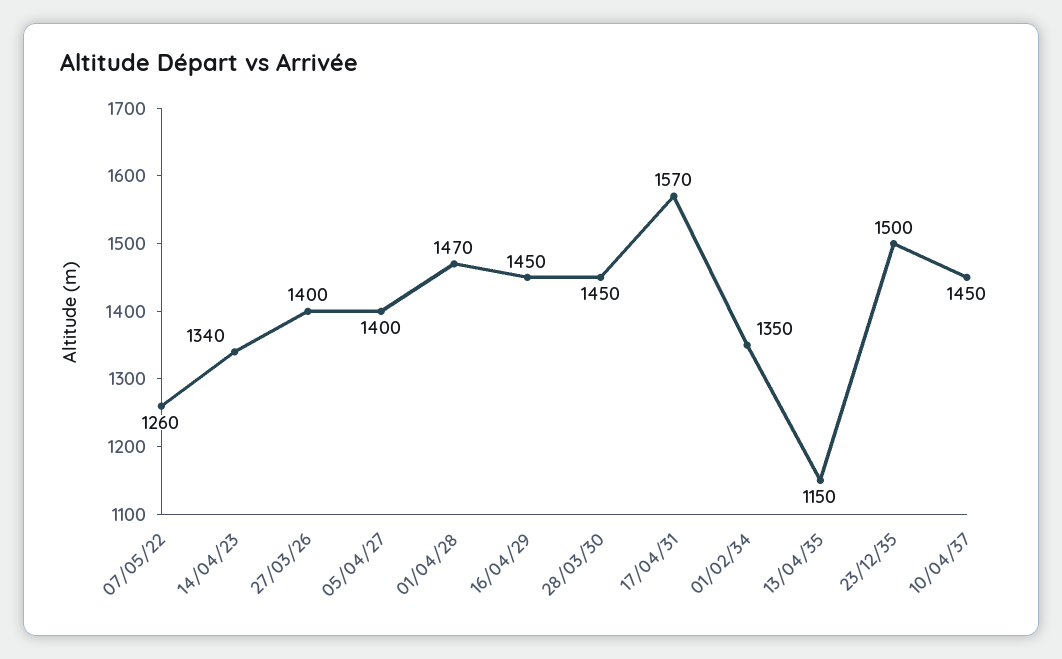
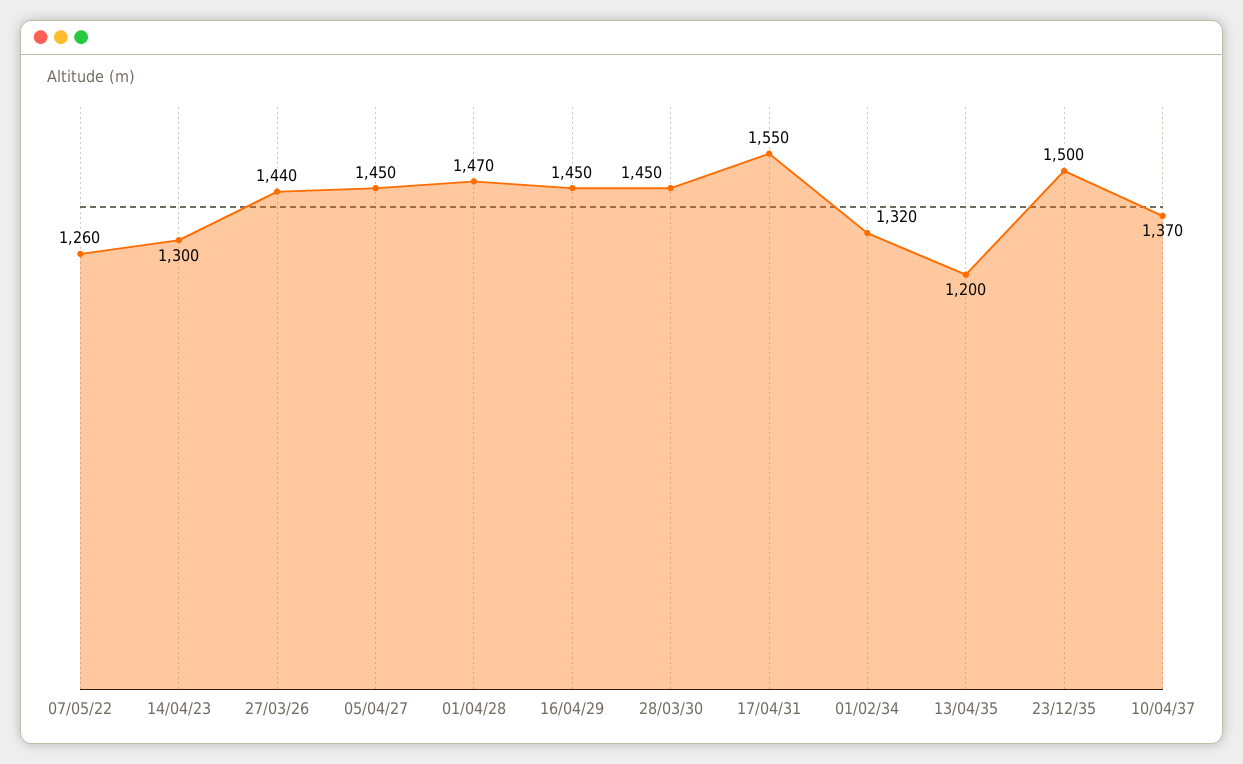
14/04/23: 1340 -> 1300
27/03/26: 1400 -> 1440
05/04/27: 1400 -> 1450
17/04/31: 1570 -> 1550
01/02/34: 1350 -> 1320
13/04/35: 1150 -> 1200
10/04/37: 1450 -> 1370

